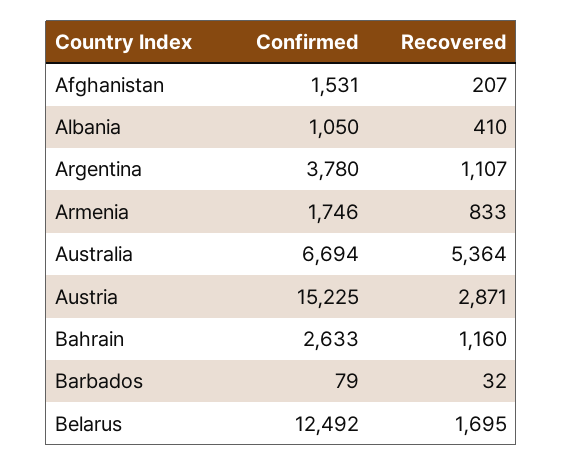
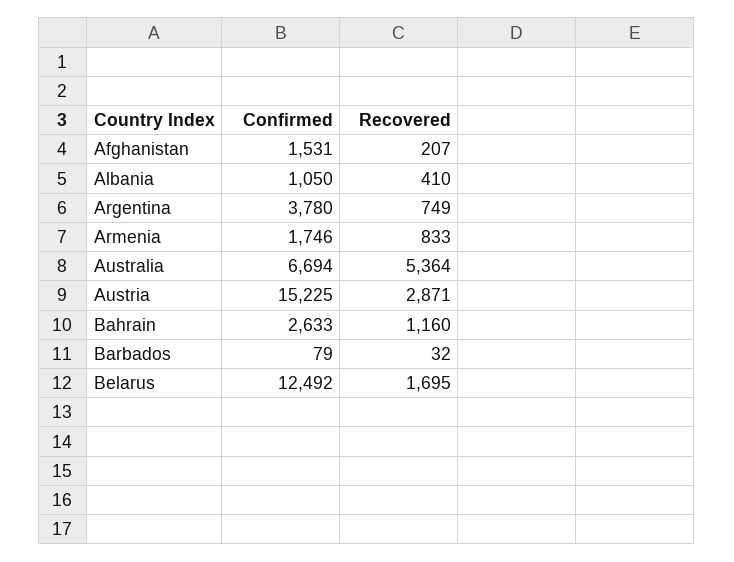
Recovered, Argentina: 1107 -> 749

